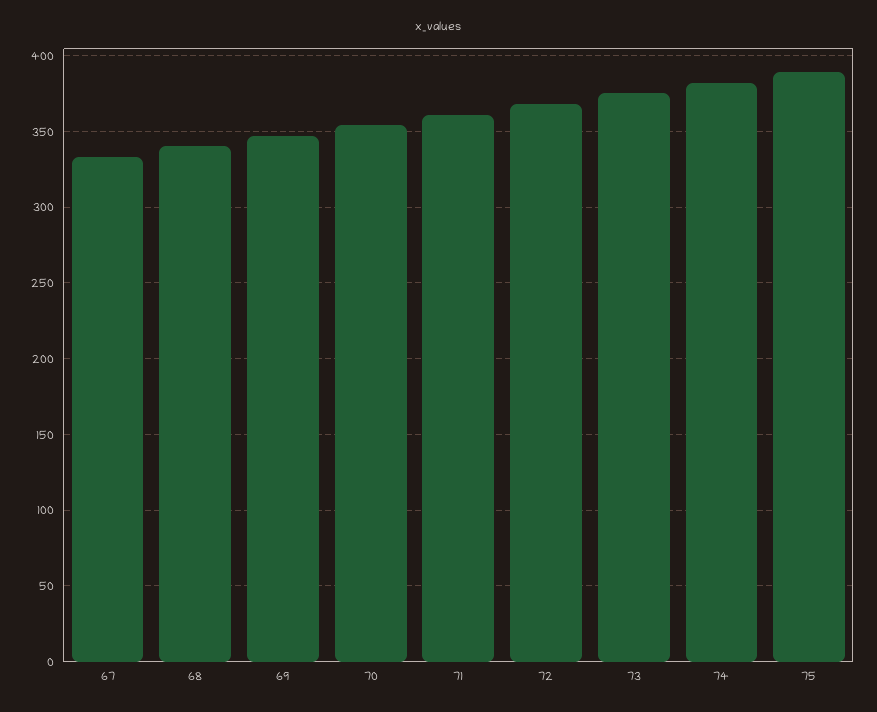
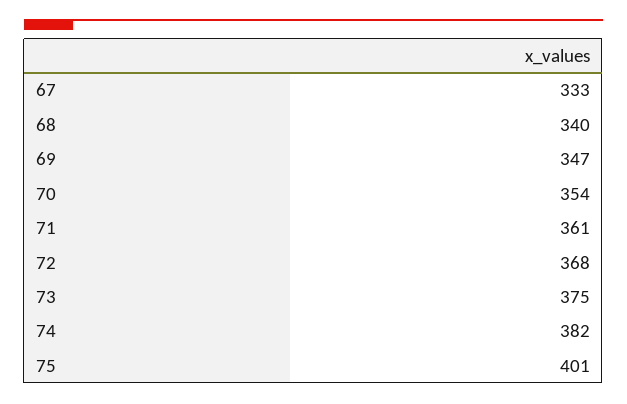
75: 390 -> 401

